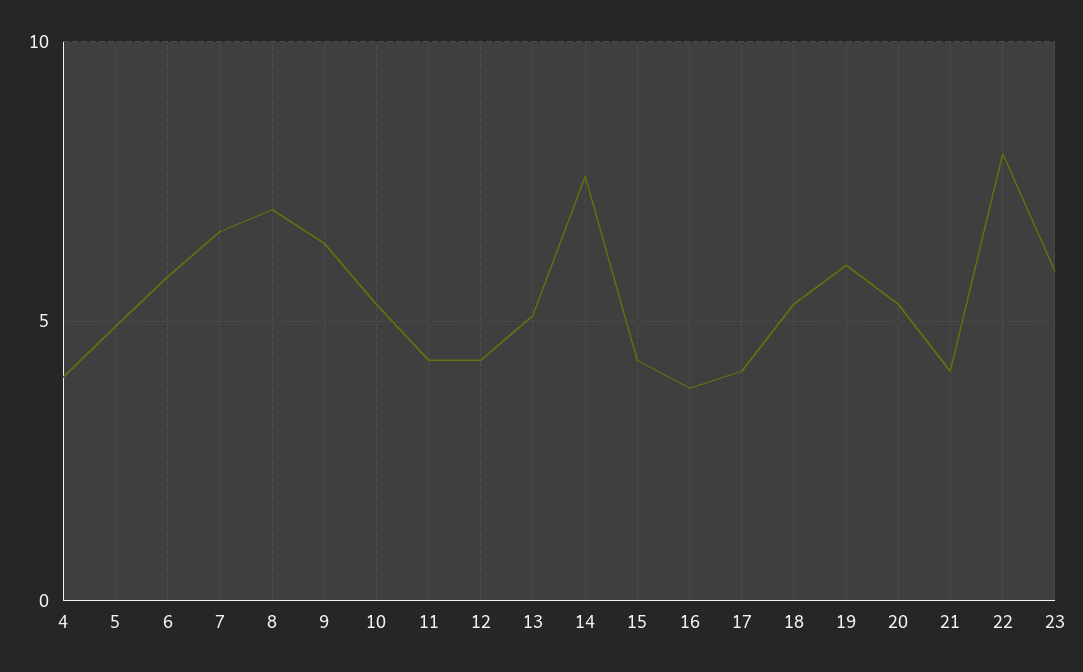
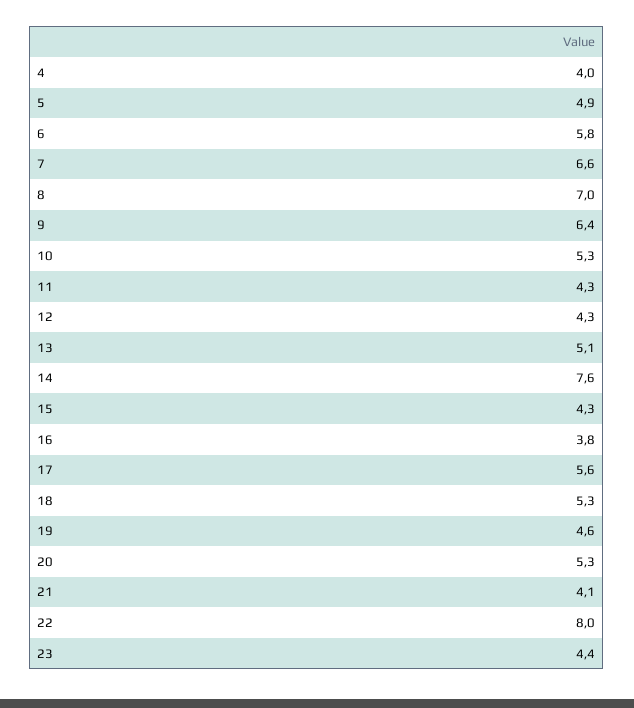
17: 4 -> 5.6
19: 6 -> 4.6
23: 6 -> 4.4

